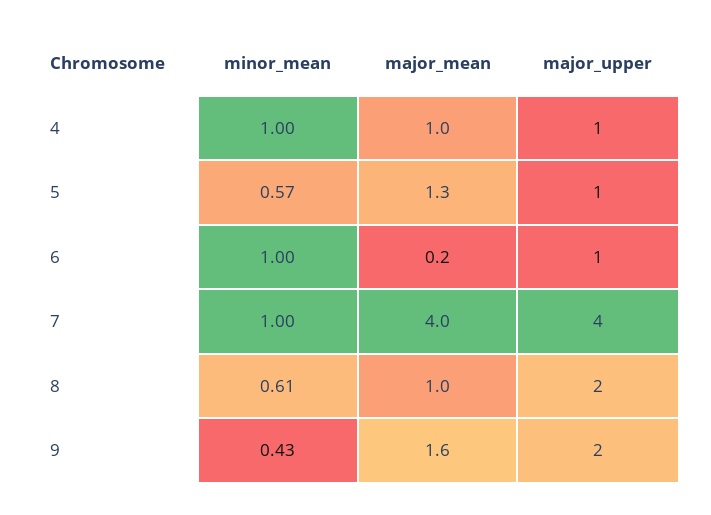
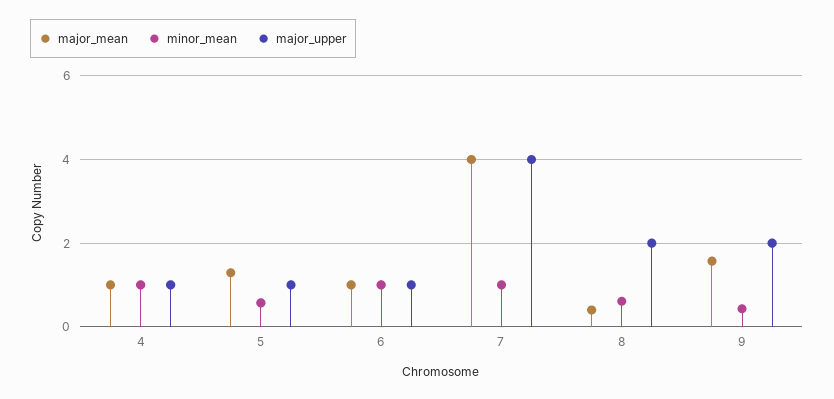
major_mean, 6: 0.2 -> 1
major_mean, 8: 1 -> 0.4

